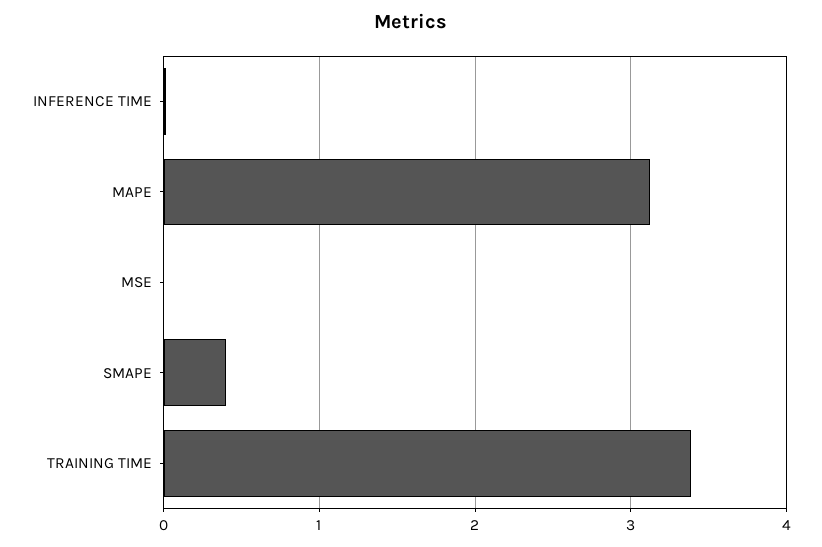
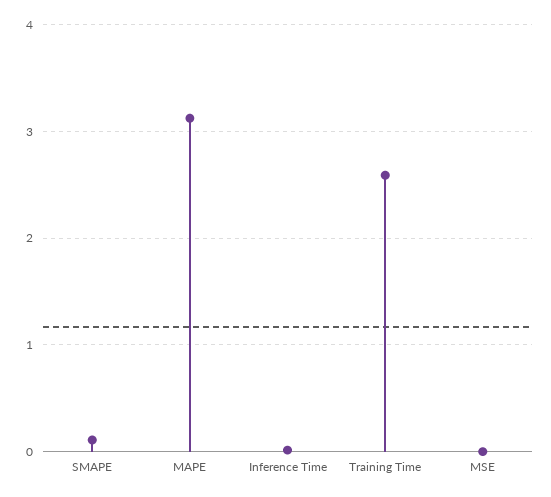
SMAPE: 0.4 -> 0.1
TRAINING TIME: 3.4 -> 2.6

